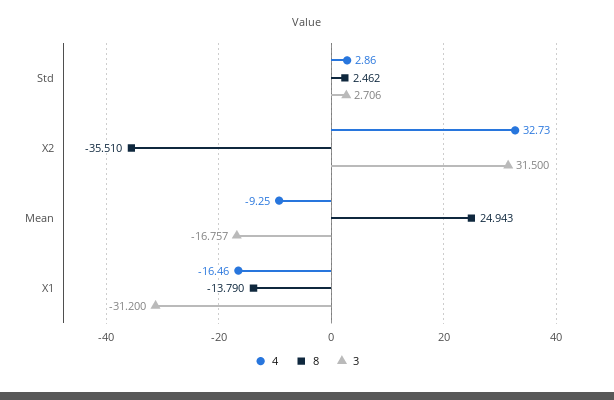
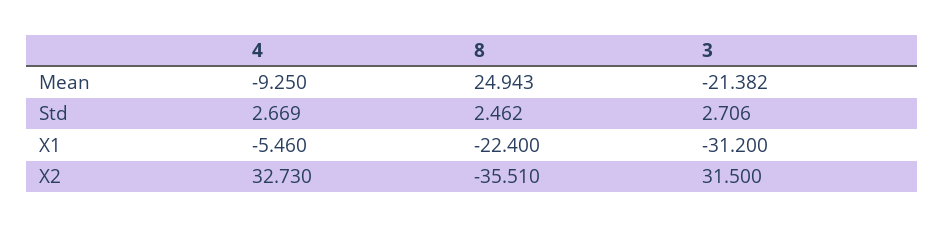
4, Std: 2.86 -> 2.669
3, Mean: -16.757 -> -21.382
4, X1: -16.46 -> -5.46
8, X1: -13.79 -> -22.4

